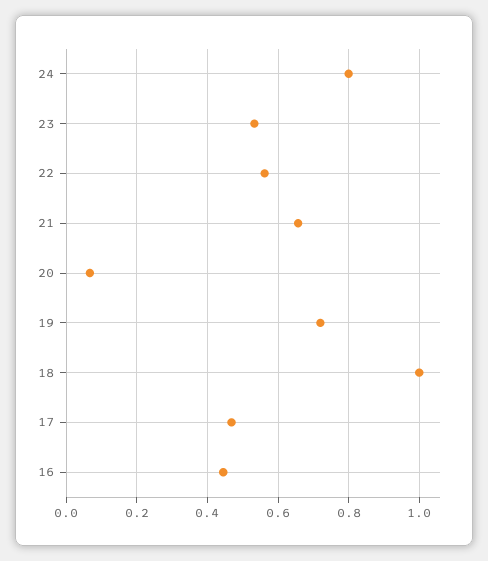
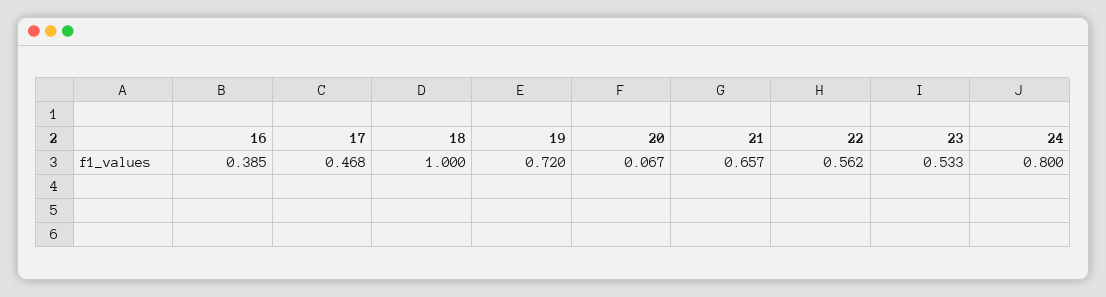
16: 0.44 -> 0.385

